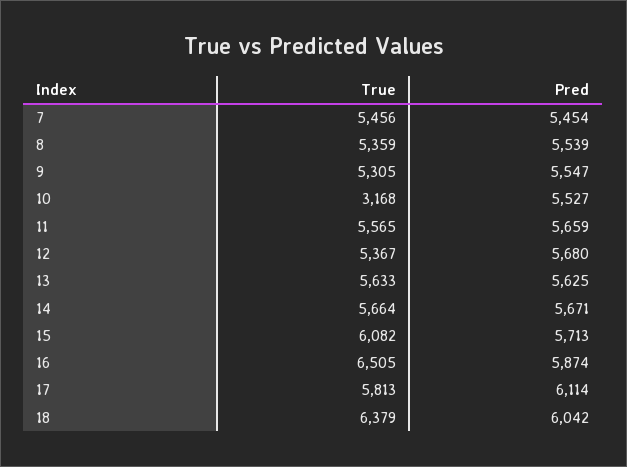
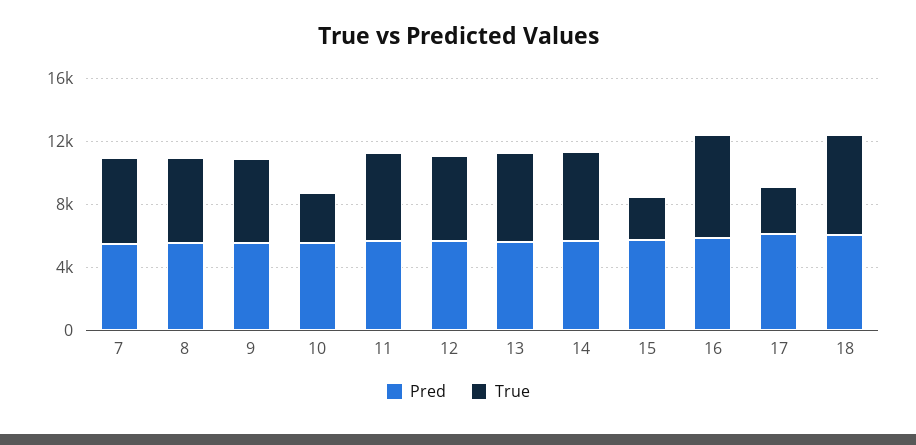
True, 15: 6082 -> 3000
True, 17: 5813 -> 3000

